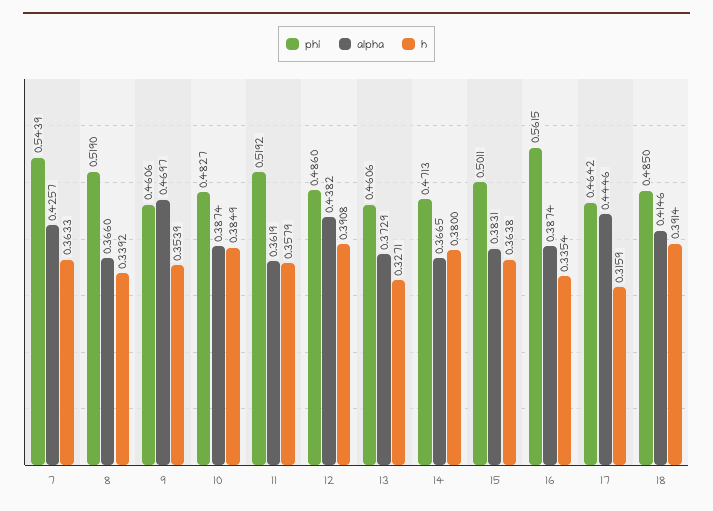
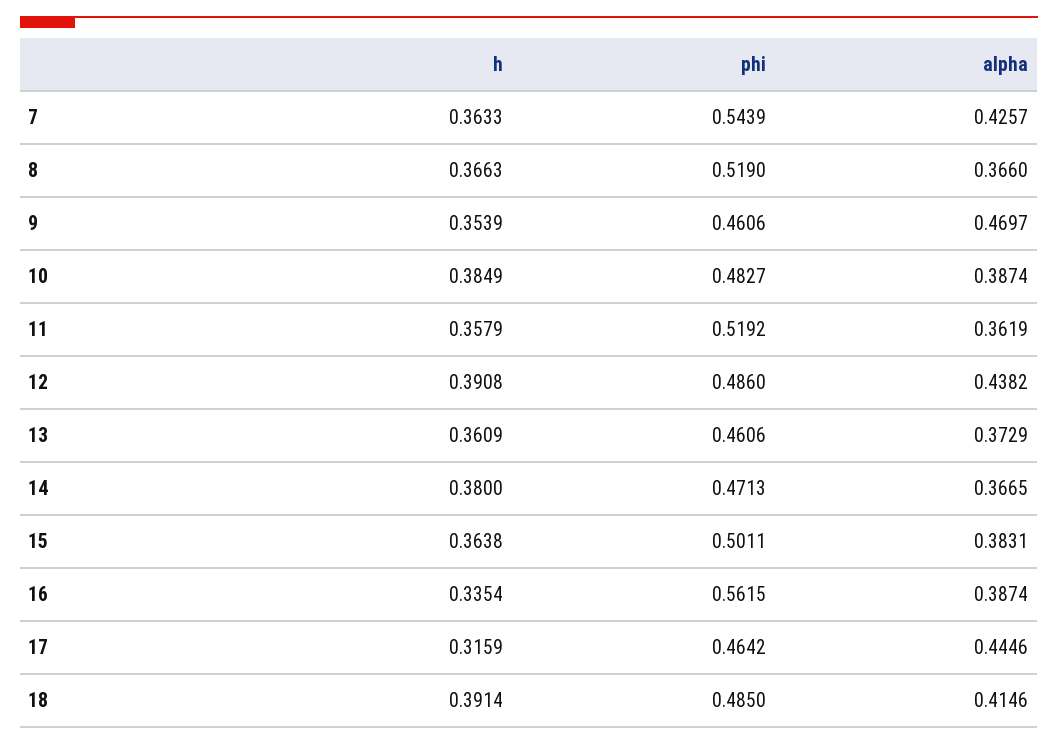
h, 8: 0.3392 -> 0.3663
h, 13: 0.3271 -> 0.3609

